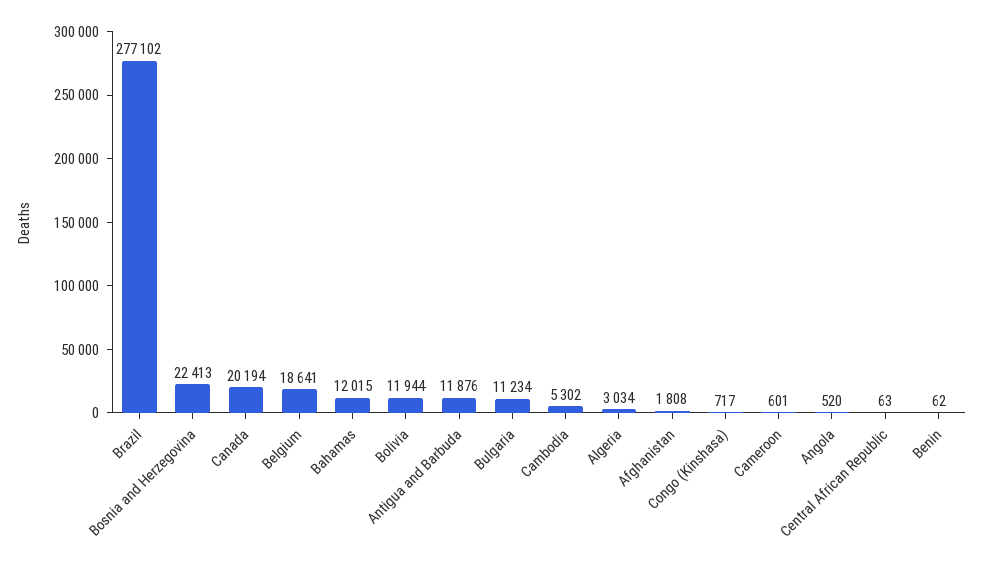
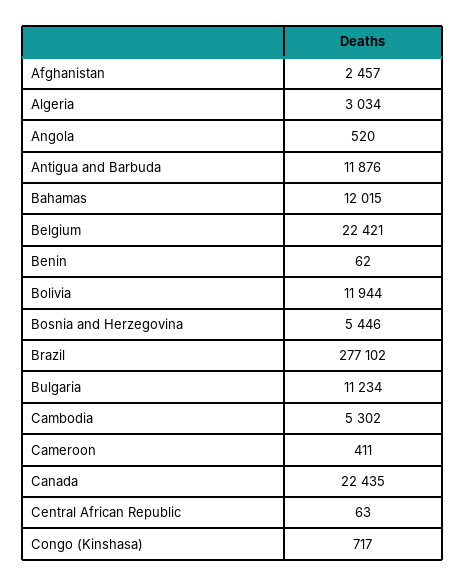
Bosnia and Herzegovina: 22413 -> 5446
Canada: 20194 -> 22435
Belgium: 18641 -> 22421
Afghanistan: 1808 -> 2457
Cameroon: 601 -> 411

